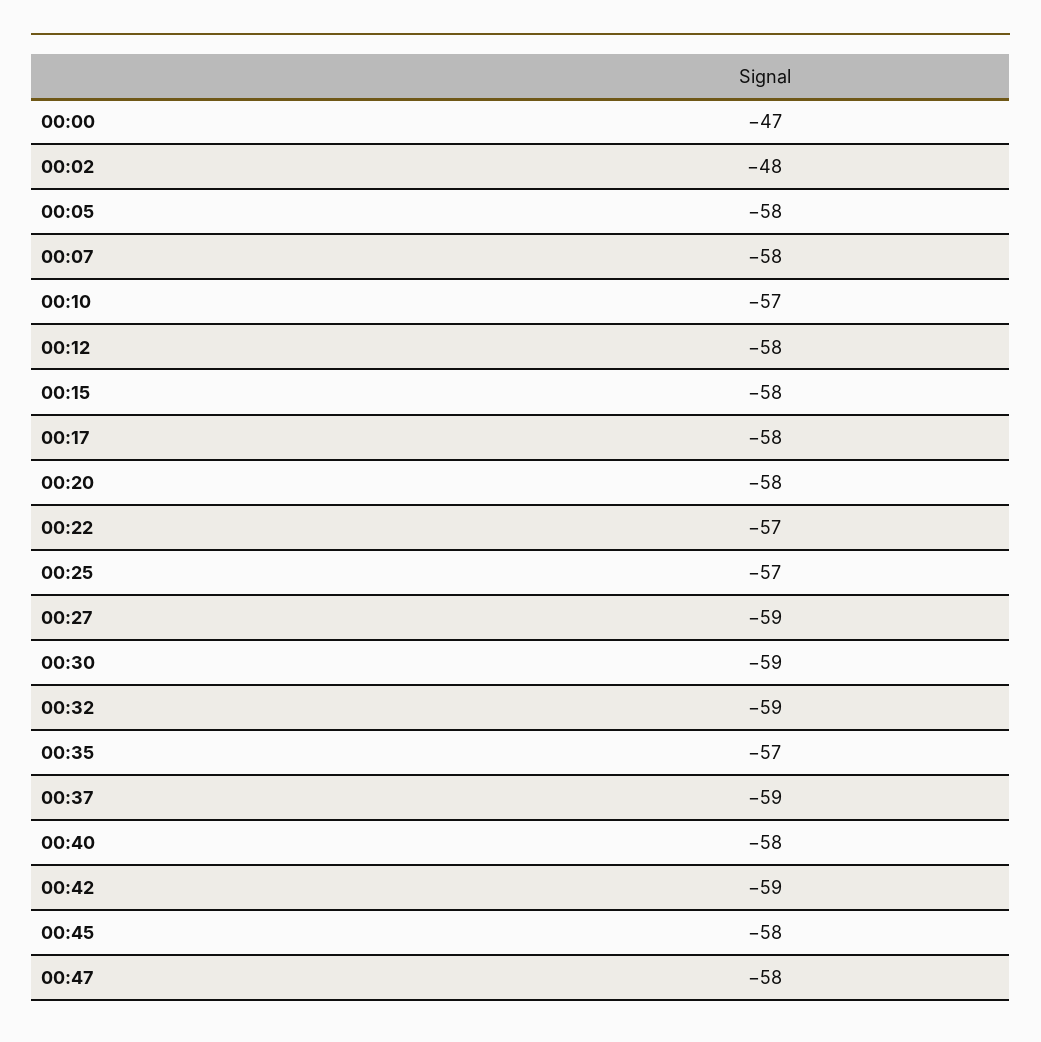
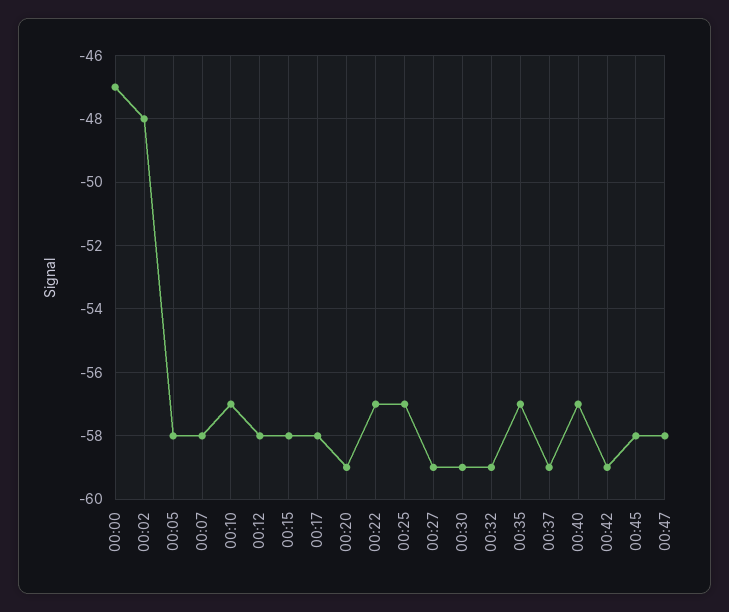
00:20: -58 -> -59
00:40: -58 -> -57

